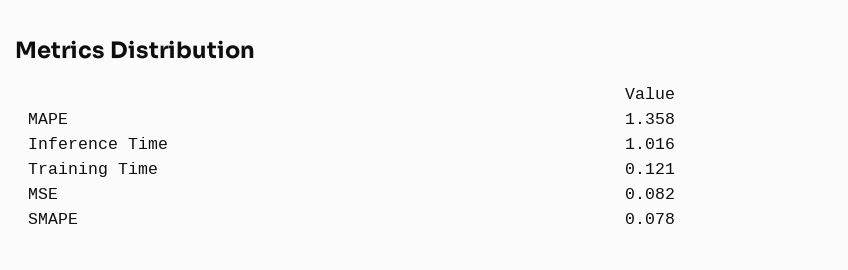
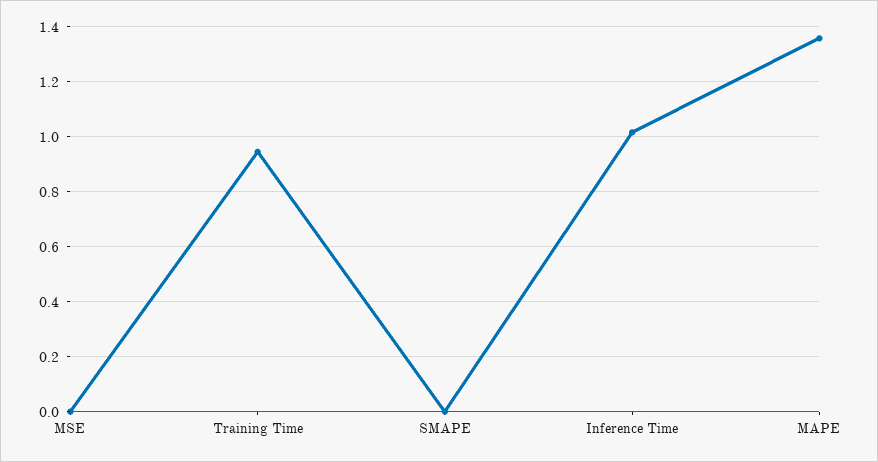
Training Time: 0.121 -> 0.95
MSE: 0.082 -> 0
SMAPE: 0.078 -> 0

